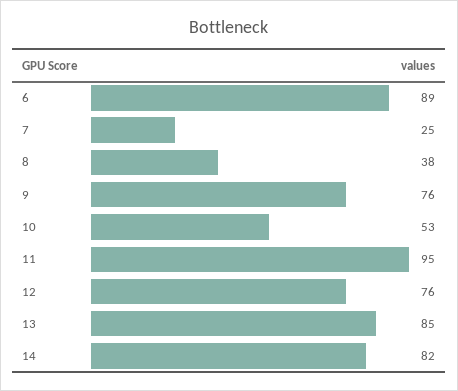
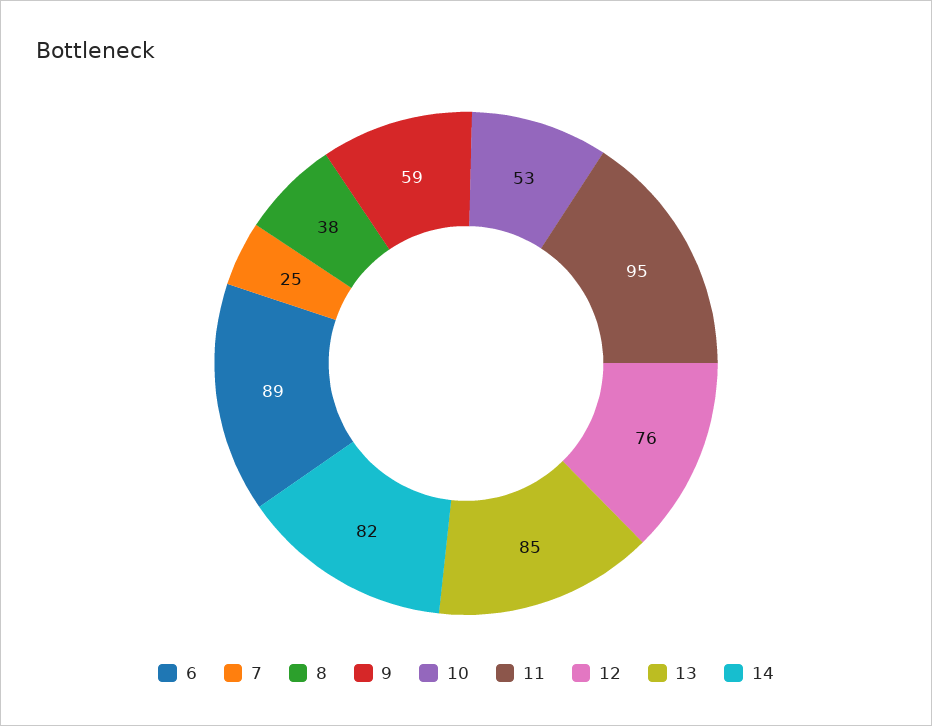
9: 76 -> 59

